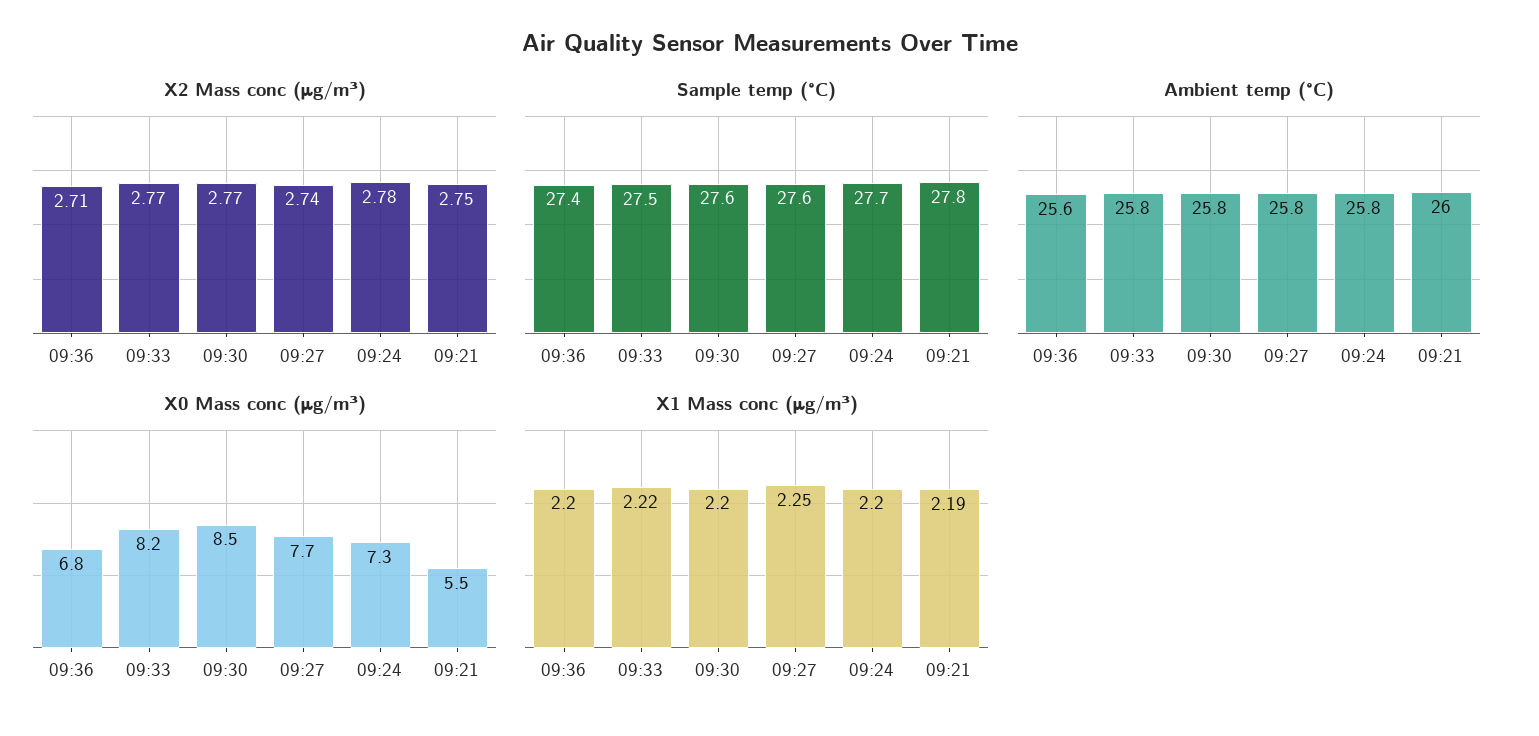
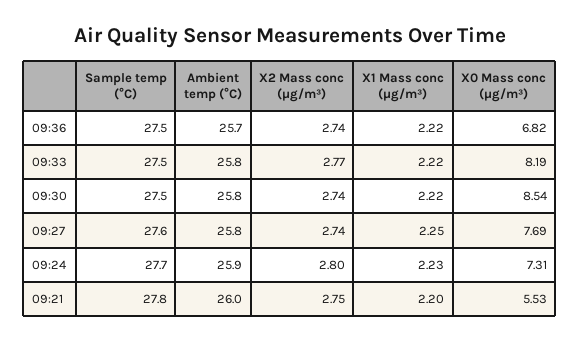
X2 Mass conc (μg/m³), 09:36: 2.71 -> 2.74
X2 Mass conc (μg/m³), 09:30: 2.77 -> 2.74
X2 Mass conc (μg/m³), 09:24: 2.78 -> 2.8
Sample temp (°C), 09:36: 27.4 -> 27.5
Sample temp (°C), 09:30: 27.6 -> 27.5
Ambient temp (°C), 09:36: 25.6 -> 25.7
Ambient temp (°C), 09:24: 25.8 -> 25.9
X1 Mass conc (μg/m³), 09:36: 2.2 -> 2.22
X1 Mass conc (μg/m³), 09:30: 2.2 -> 2.22
X1 Mass conc (μg/m³), 09:24: 2.2 -> 2.23
X1 Mass conc (μg/m³), 09:21: 2.19 -> 2.2

